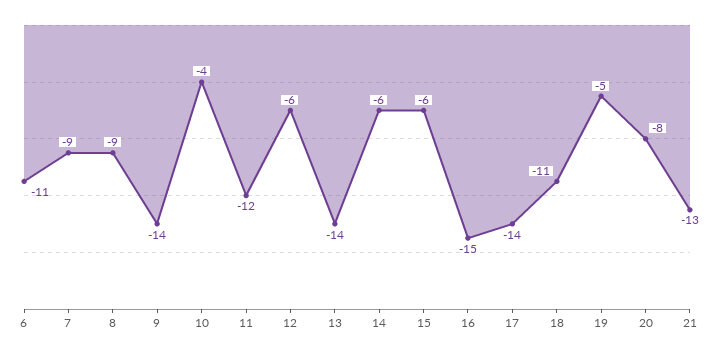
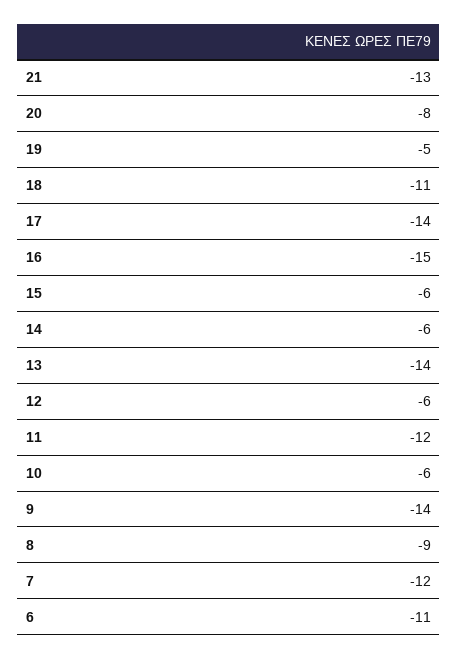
7: -9 -> -12
10: -4 -> -6

